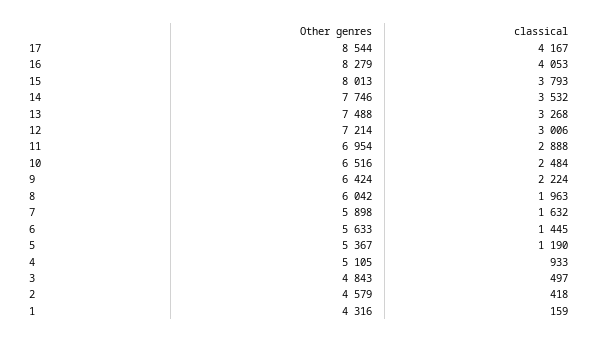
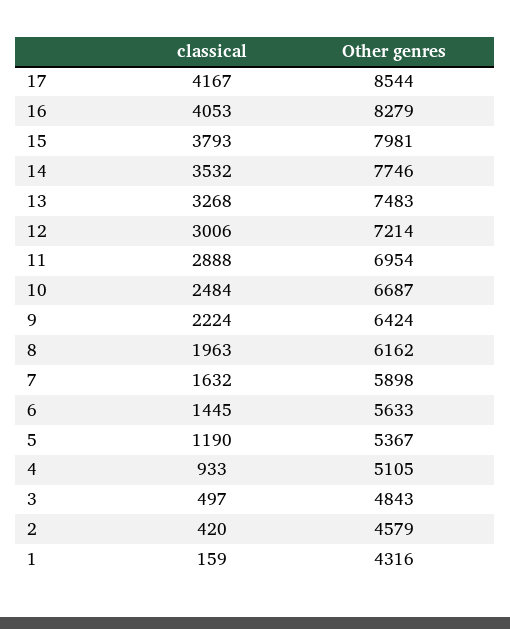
Other genres, 15: 8013 -> 7981
Other genres, 13: 7488 -> 7483
Other genres, 10: 6516 -> 6687
Other genres, 8: 6042 -> 6162
classical, 2: 418 -> 420

